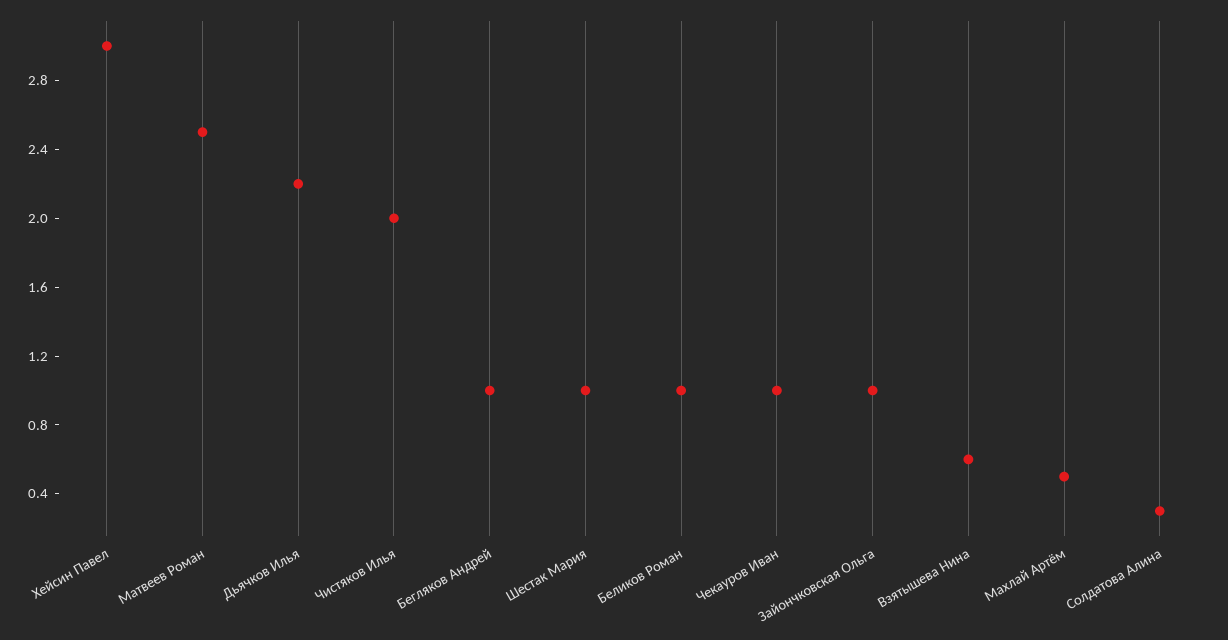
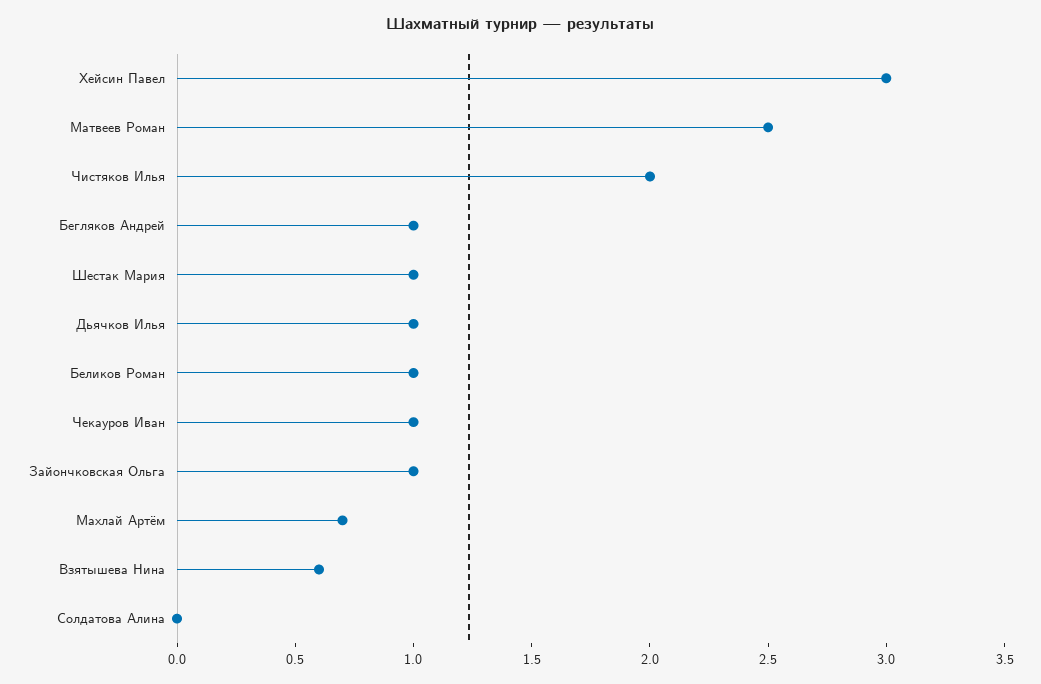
Дьячков Илья: 2.2 -> 1
Махлай Артём: 0.5 -> 0.7
Солдатова Алина: 0.3 -> 0

